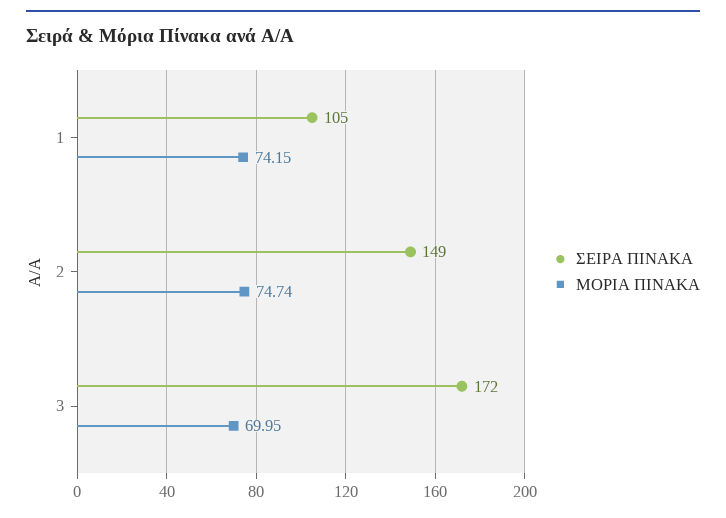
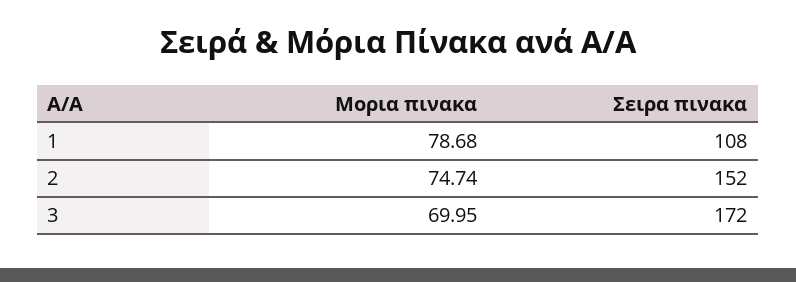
ΣΕΙΡΑ ΠΙΝΑΚΑ, 1: 105 -> 108
ΜΟΡΙΑ ΠΙΝΑΚΑ, 1: 74.15 -> 78.68
ΣΕΙΡΑ ΠΙΝΑΚΑ, 2: 149 -> 152

